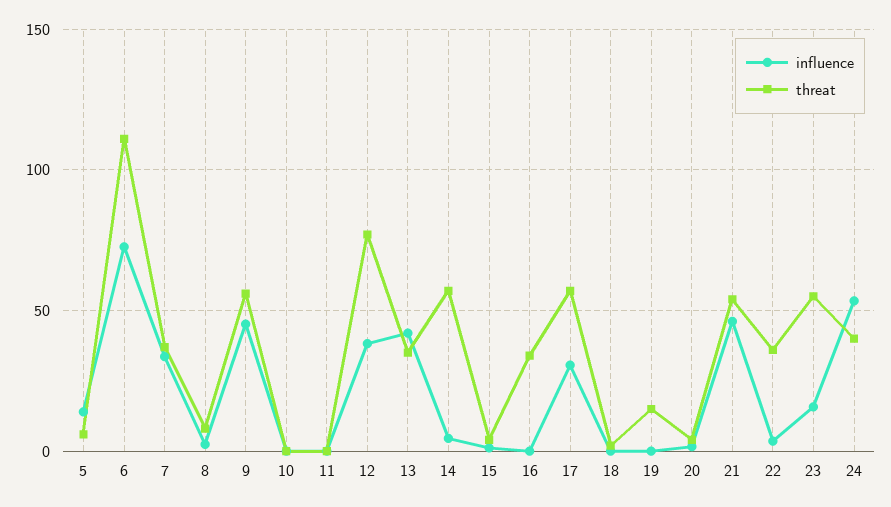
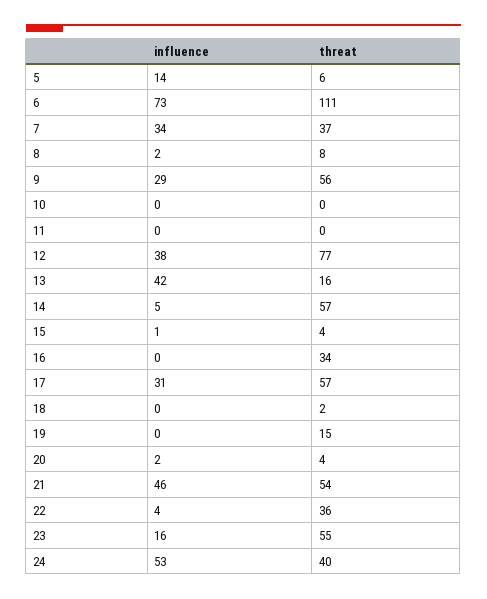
influence, 9: 45 -> 29
threat, 13: 35 -> 16

